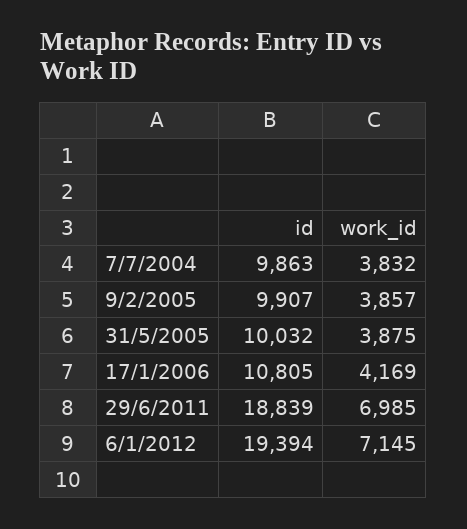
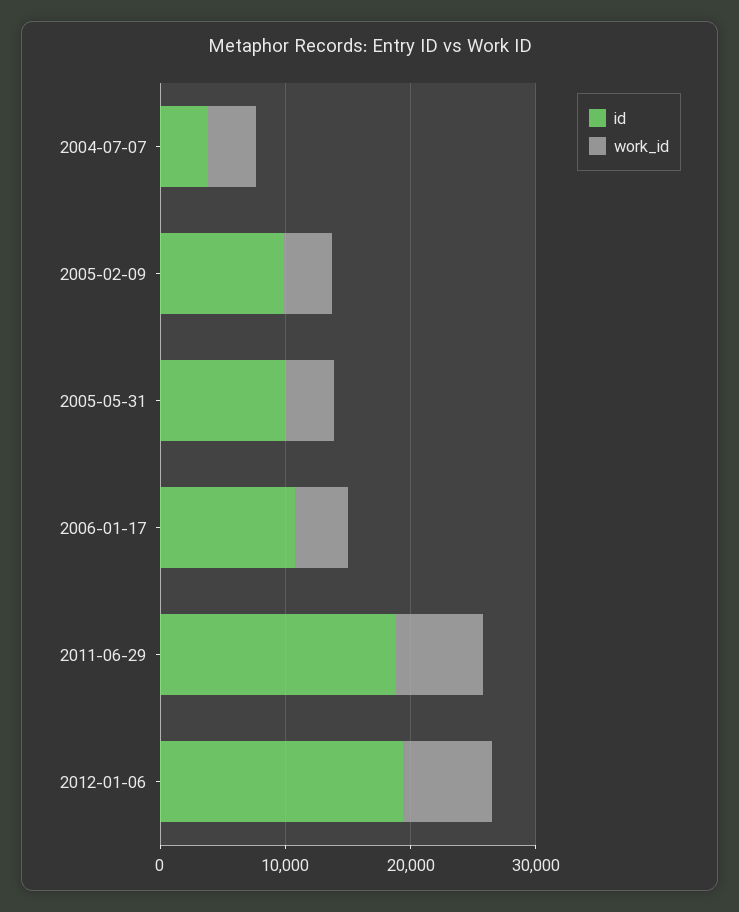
id, 7/7/2004: 9863 -> 4000

